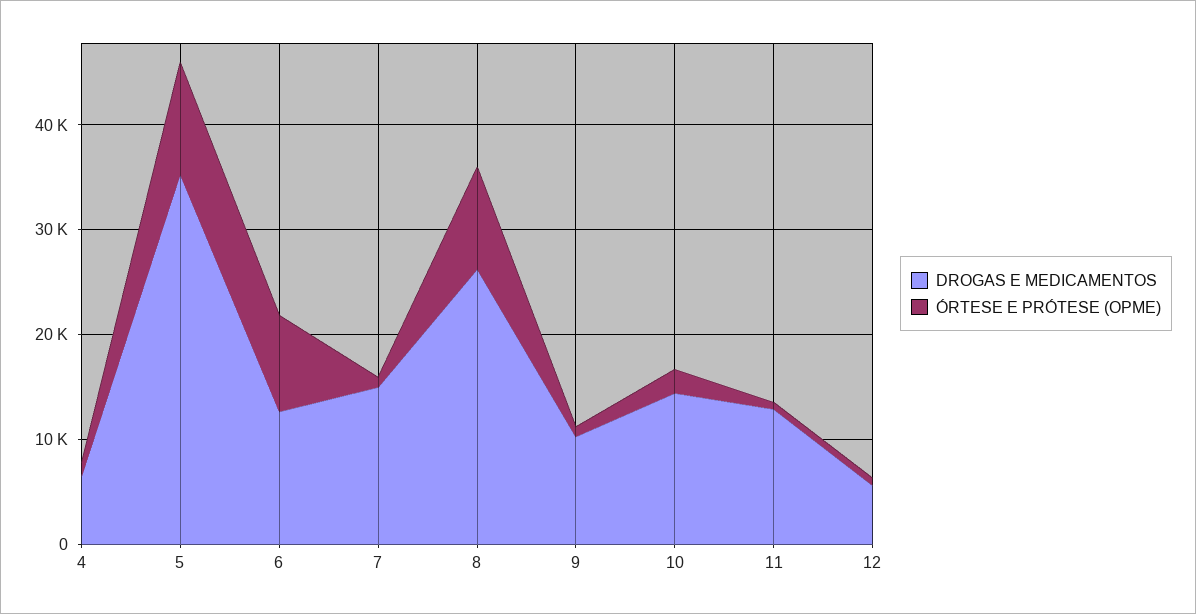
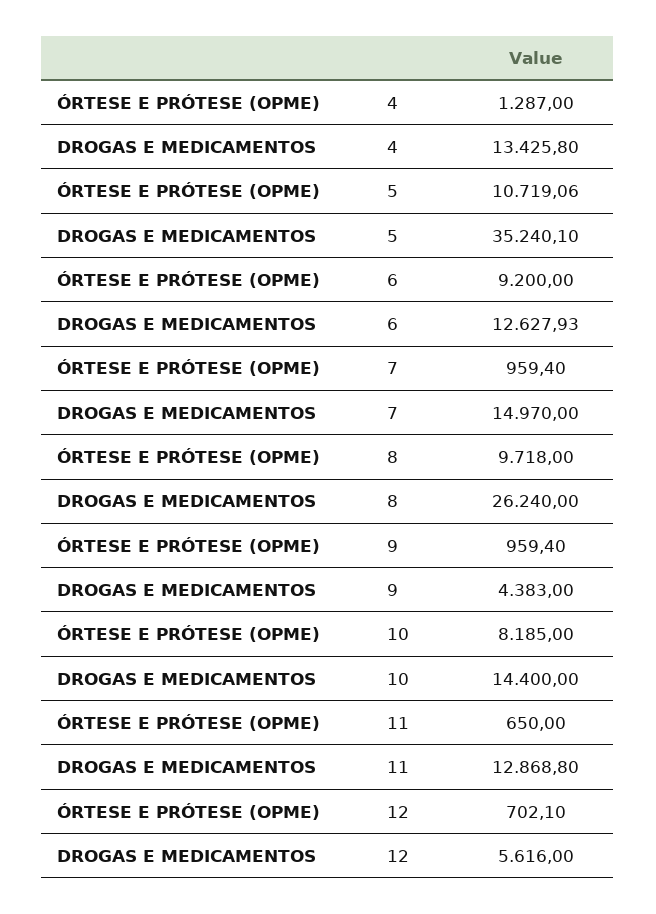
DROGAS E MEDICAMENTOS, 4: 6000 -> 13425.8
DROGAS E MEDICAMENTOS, 9: 10000 -> 4383
ÓRTESE E PRÓTESE (OPME), 10: 2000 -> 8185

